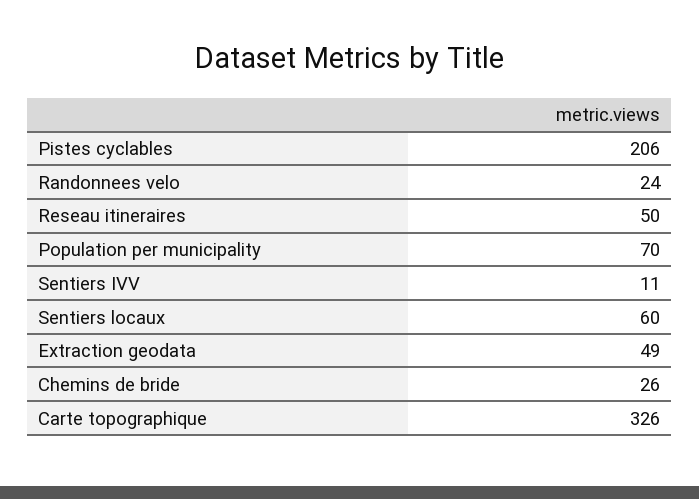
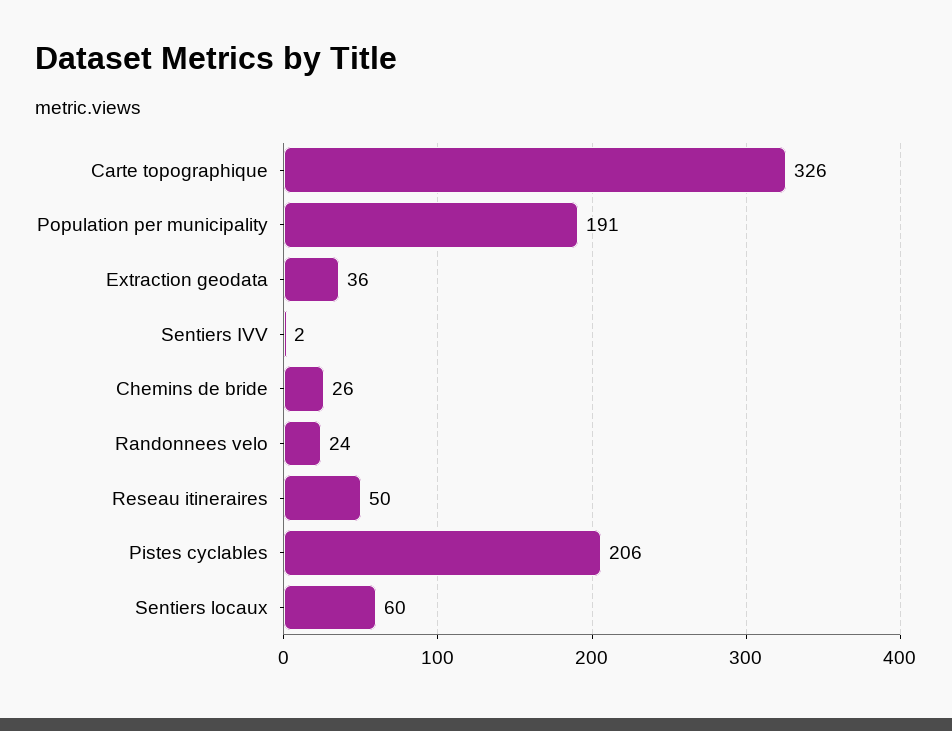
Population per municipality: 70 -> 191
Sentiers IVV: 11 -> 2
Extraction geodata: 49 -> 36

